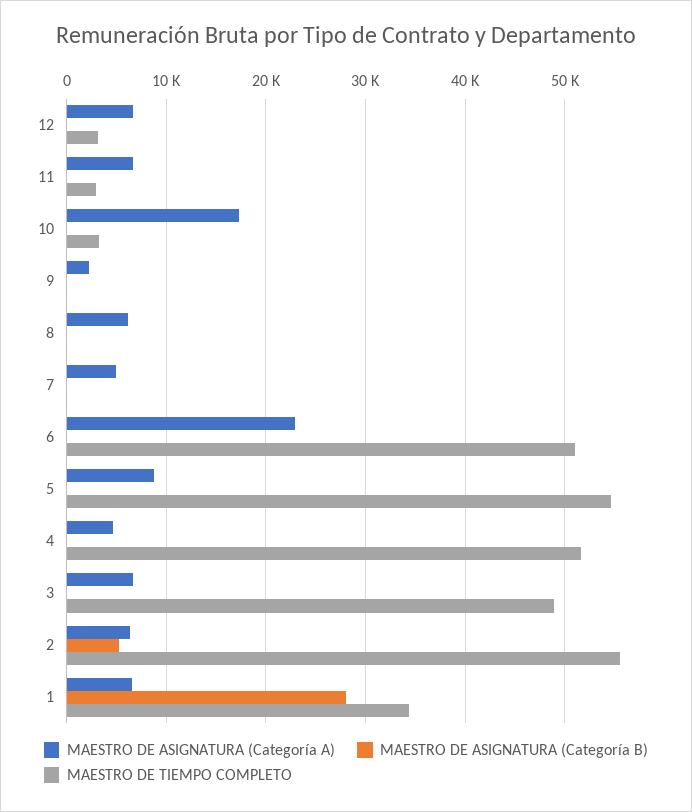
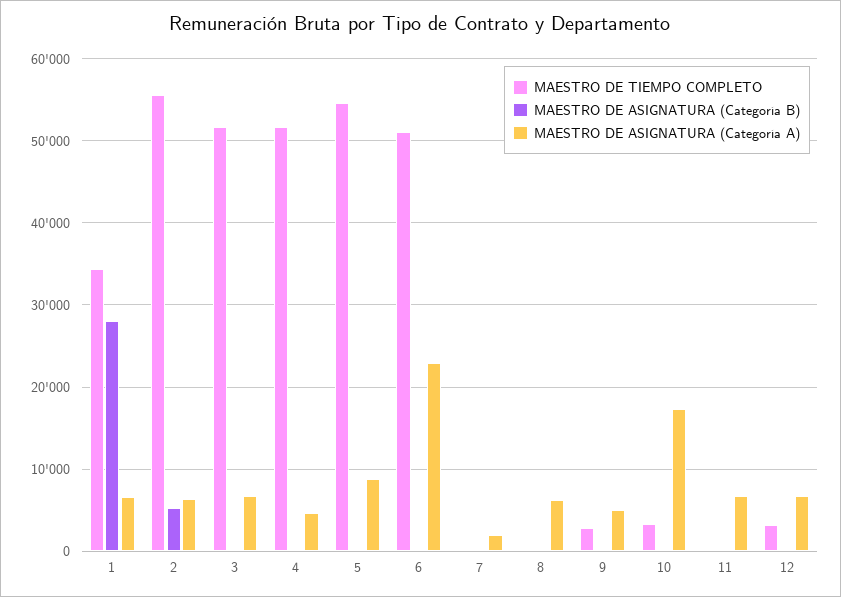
MAESTRO DE TIEMPO COMPLETO, 11: 3000 -> 0
MAESTRO DE ASIGNATURA (Categoría A), 9: 2000 -> 5000
MAESTRO DE TIEMPO COMPLETO, 9: 0 -> 3000
MAESTRO DE ASIGNATURA (Categoría A), 7: 5000 -> 2000
MAESTRO DE TIEMPO COMPLETO, 3: 49000 -> 52000

